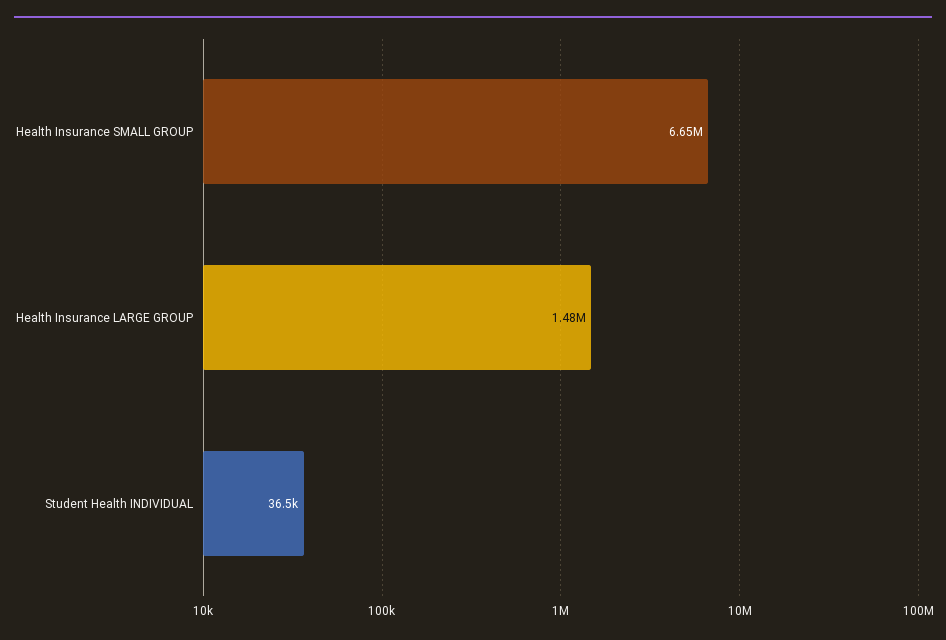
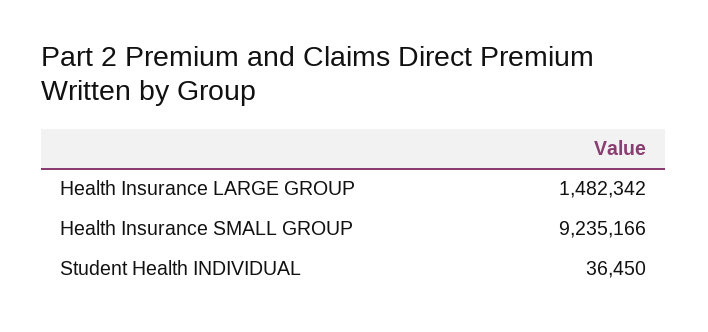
Health Insurance SMALL GROUP: 6650000 -> 9235166

